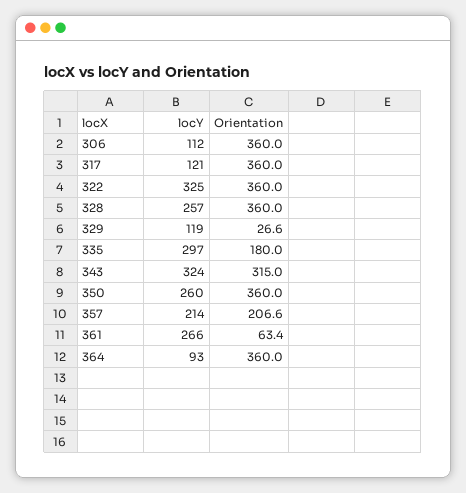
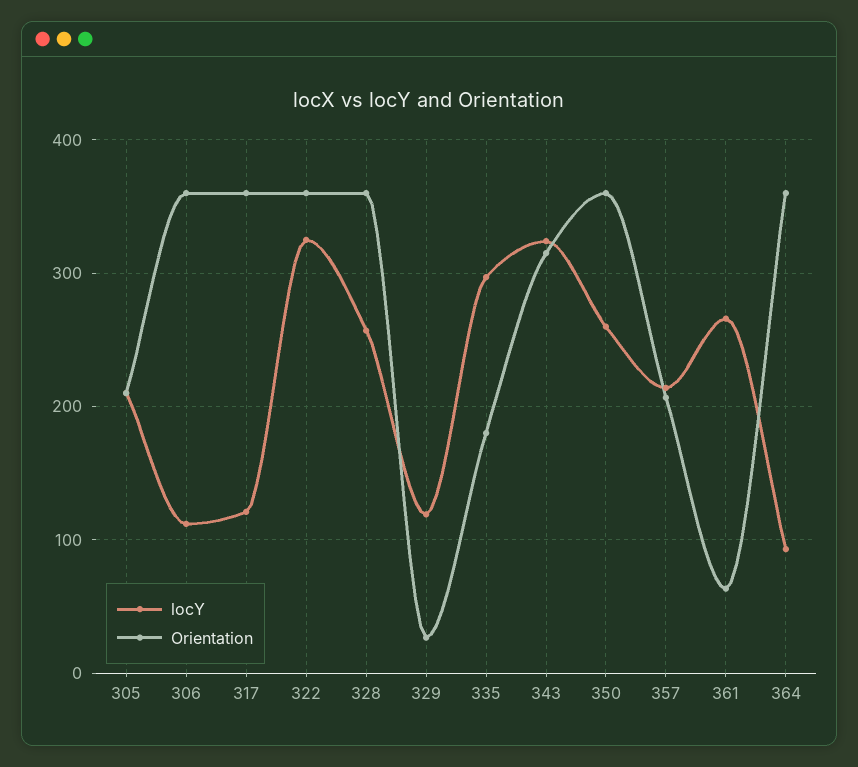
locY, 305: none -> 210
Orientation, 305: none -> 210

